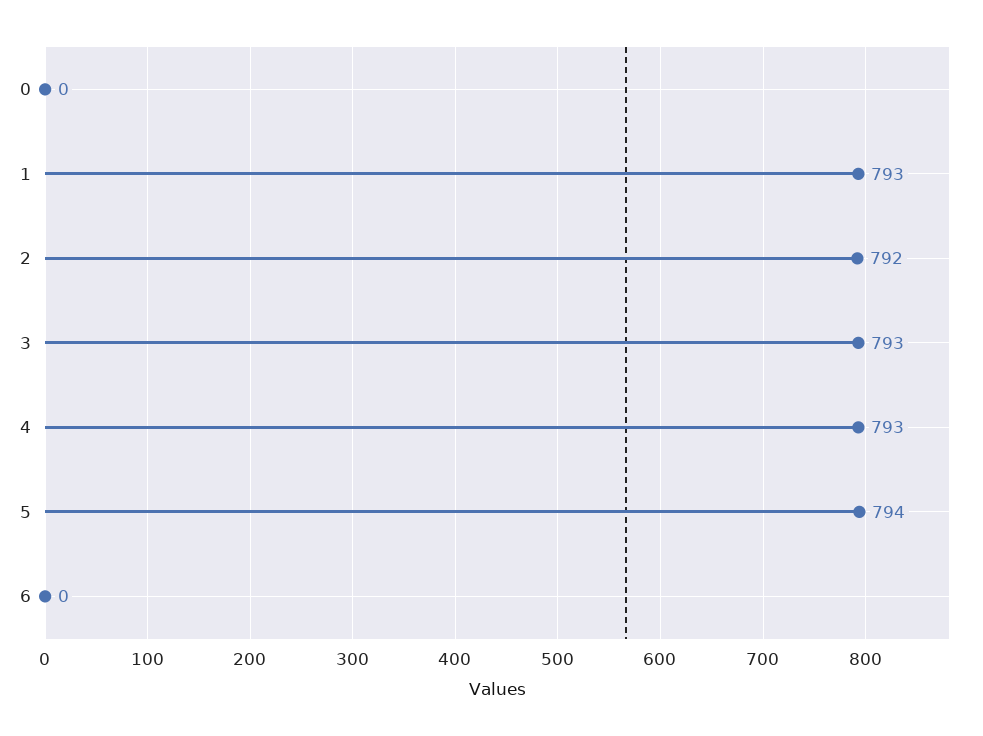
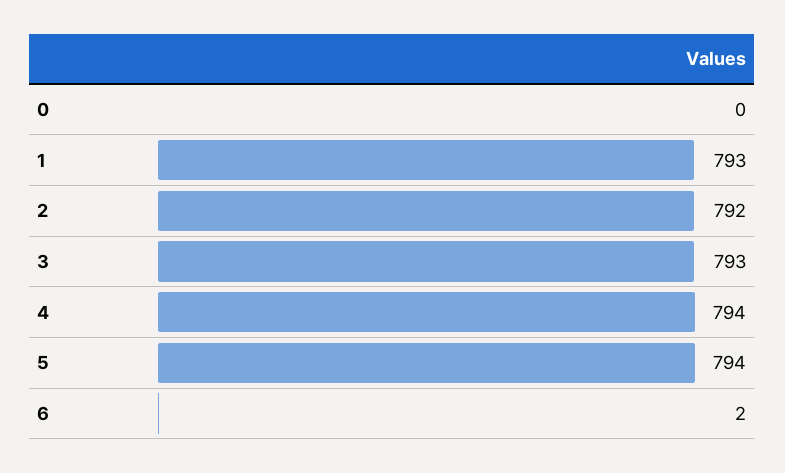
4: 793 -> 794
6: 0 -> 2

